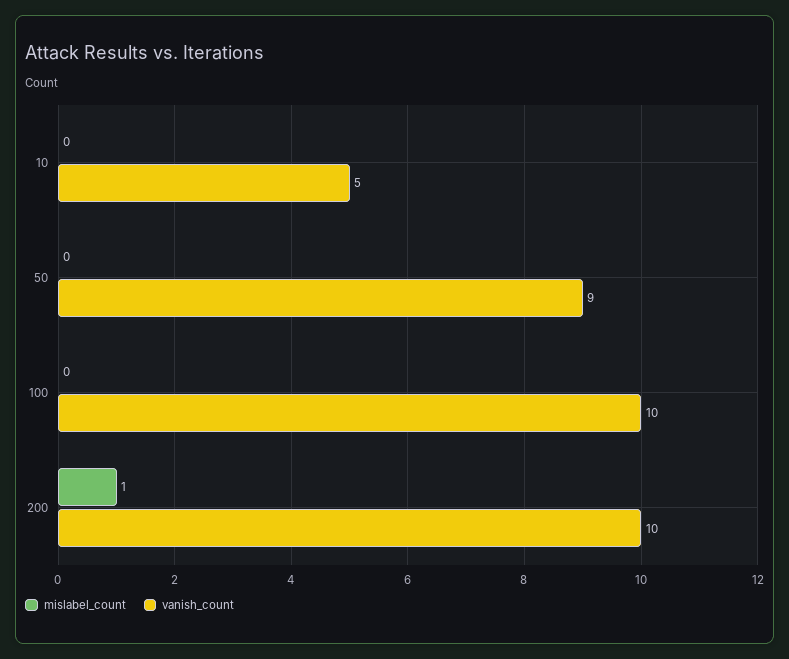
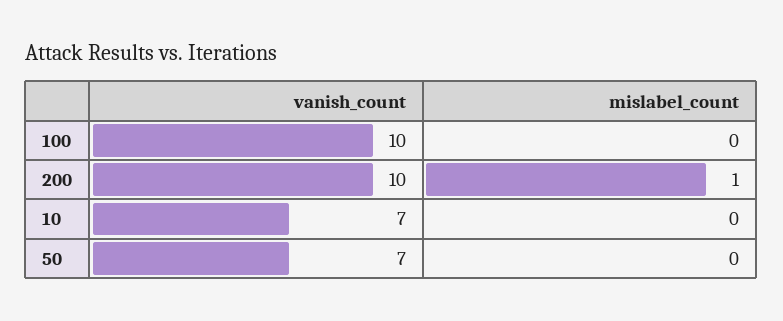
vanish_count, 10: 5 -> 7
vanish_count, 50: 9 -> 7

